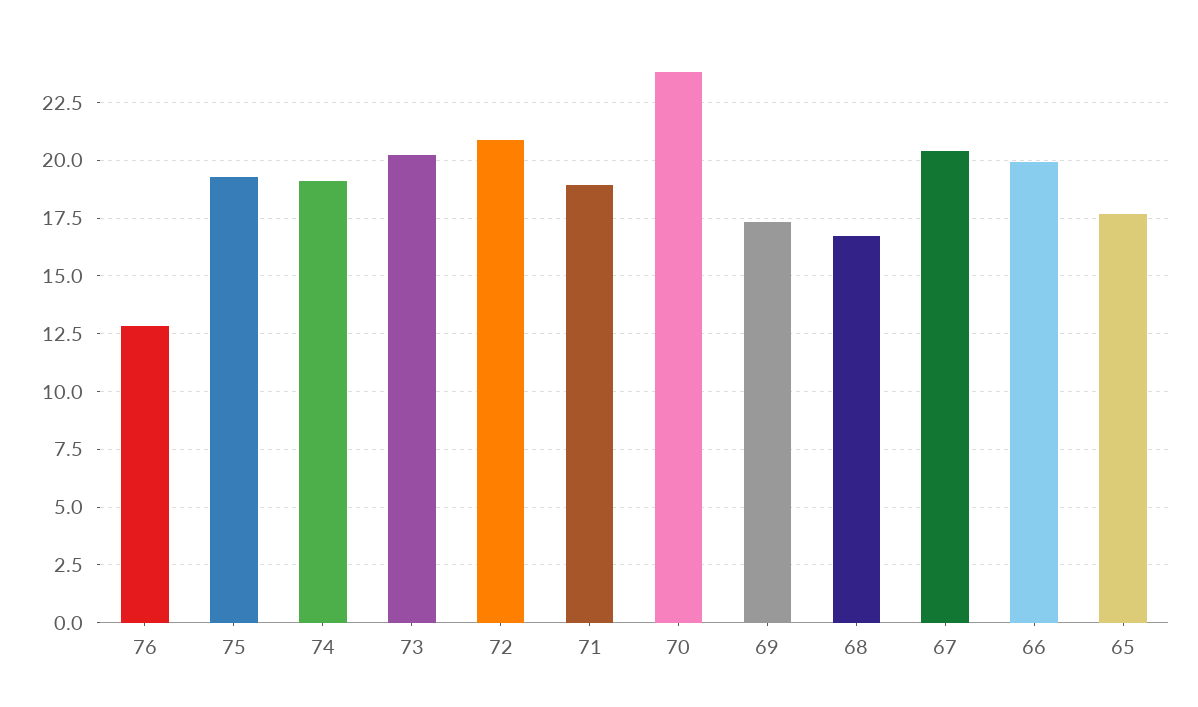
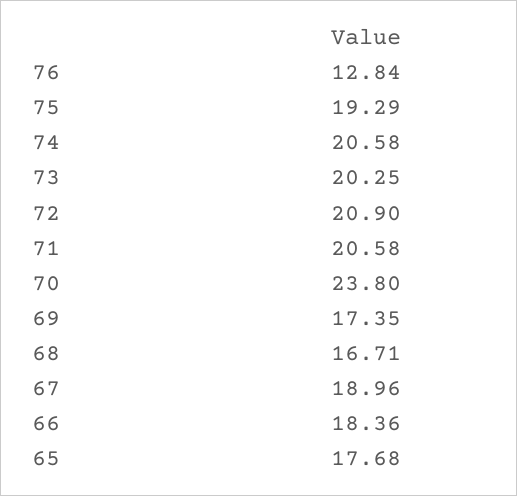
74: 19 -> 20.58
71: 19 -> 20.58
67: 20.5 -> 18.96
66: 20 -> 18.36

